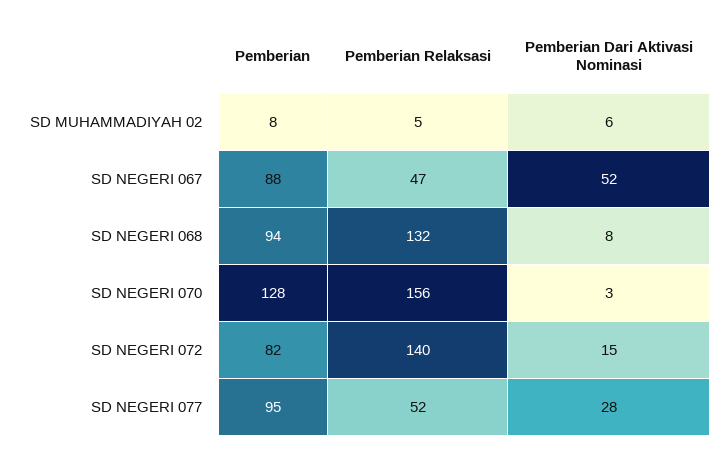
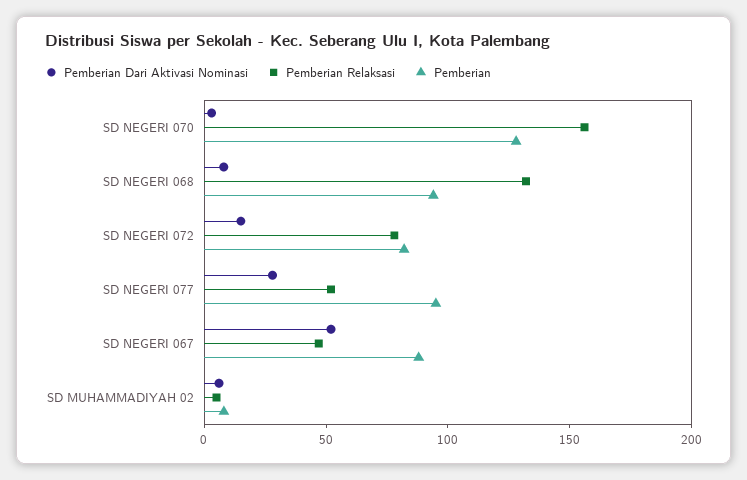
Pemberian Relaksasi, SD NEGERI 072: 140 -> 80

